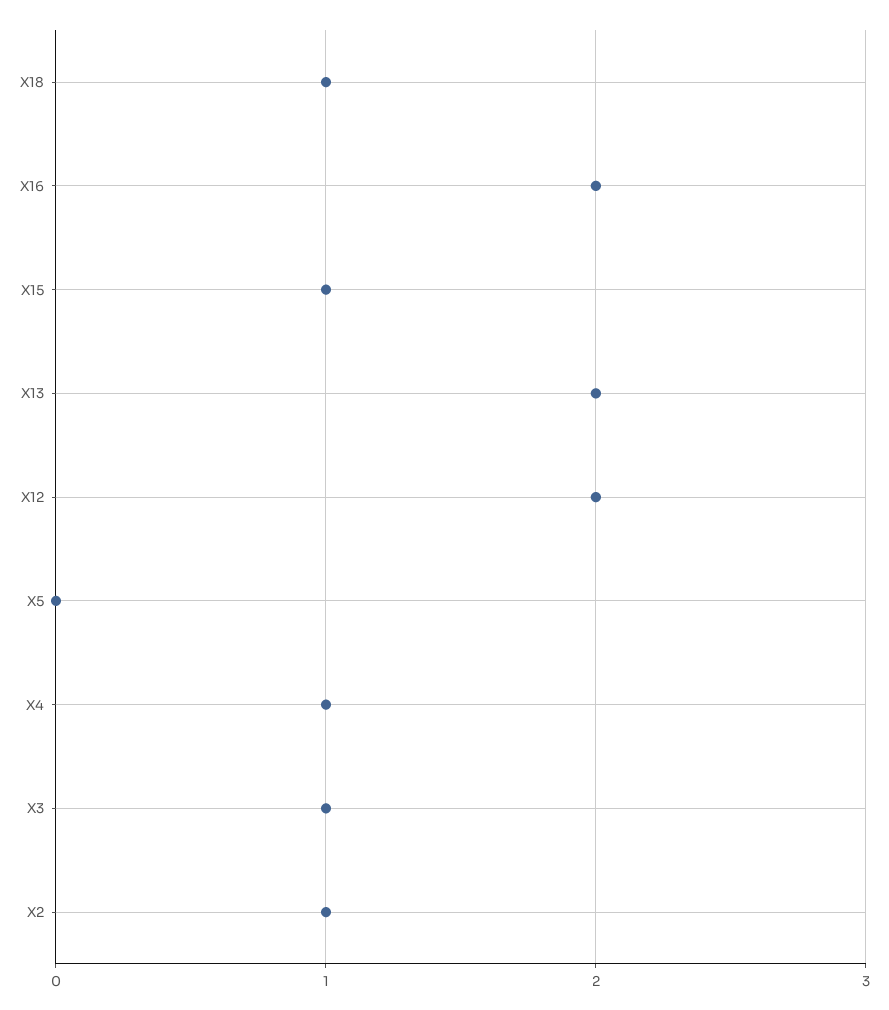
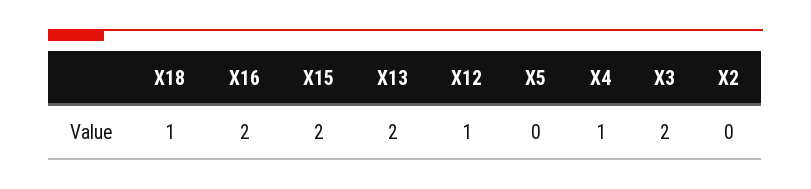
X15: 1 -> 2
X12: 2 -> 1
X3: 1 -> 2
X2: 1 -> 0

